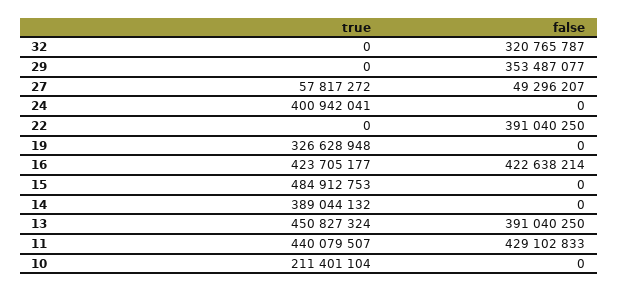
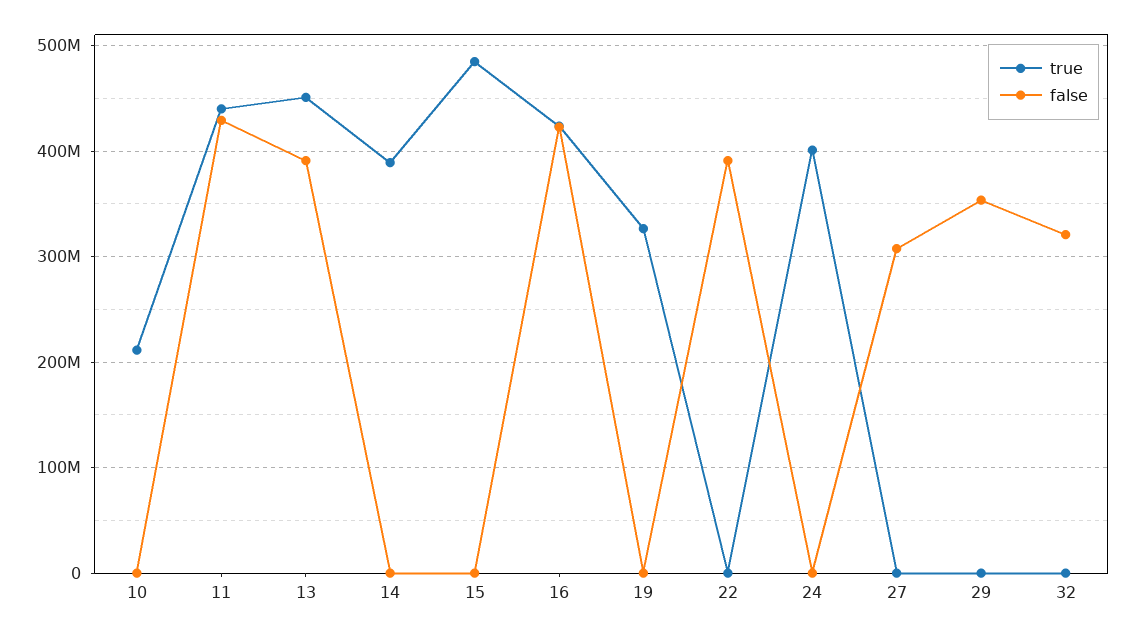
true, 27: 57817272 -> 0
false, 27: 49296207 -> 310000000

